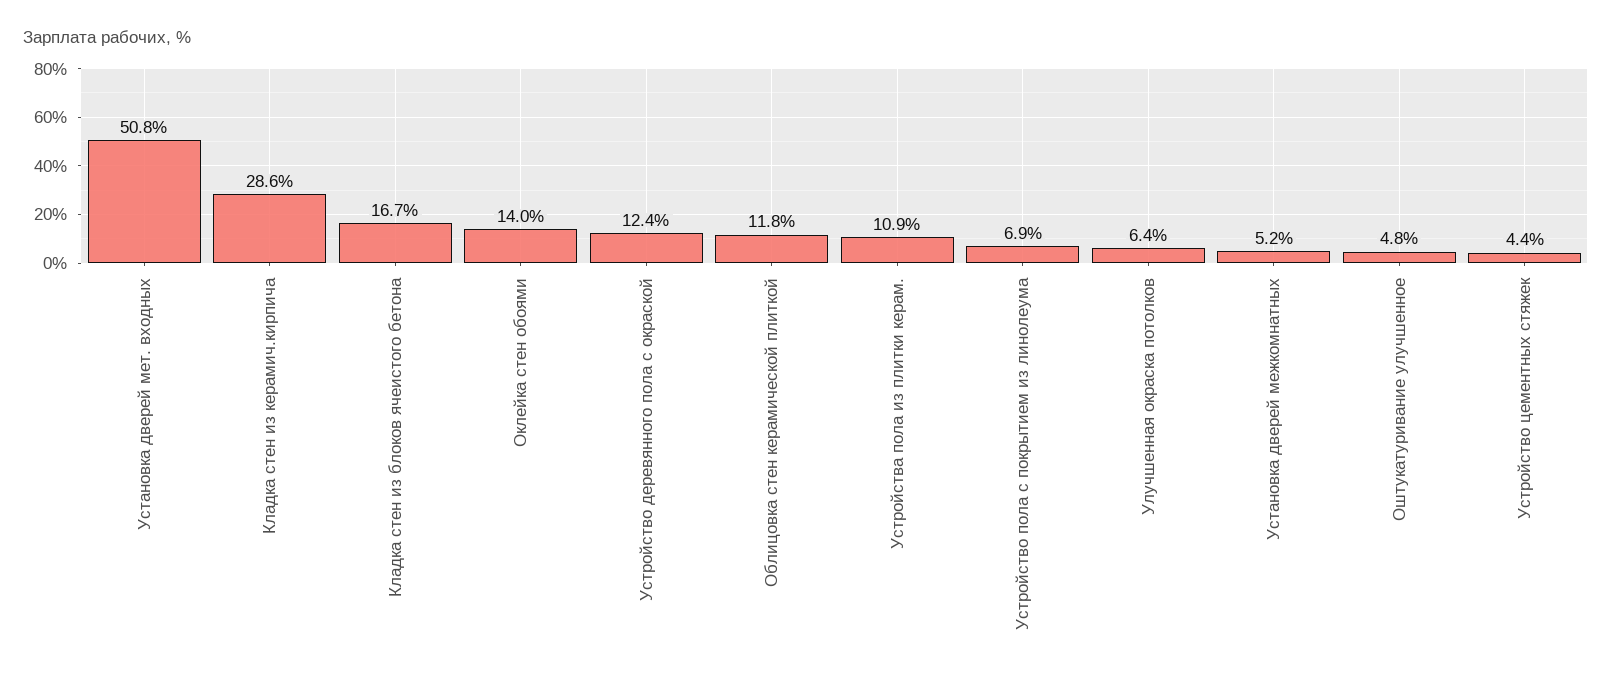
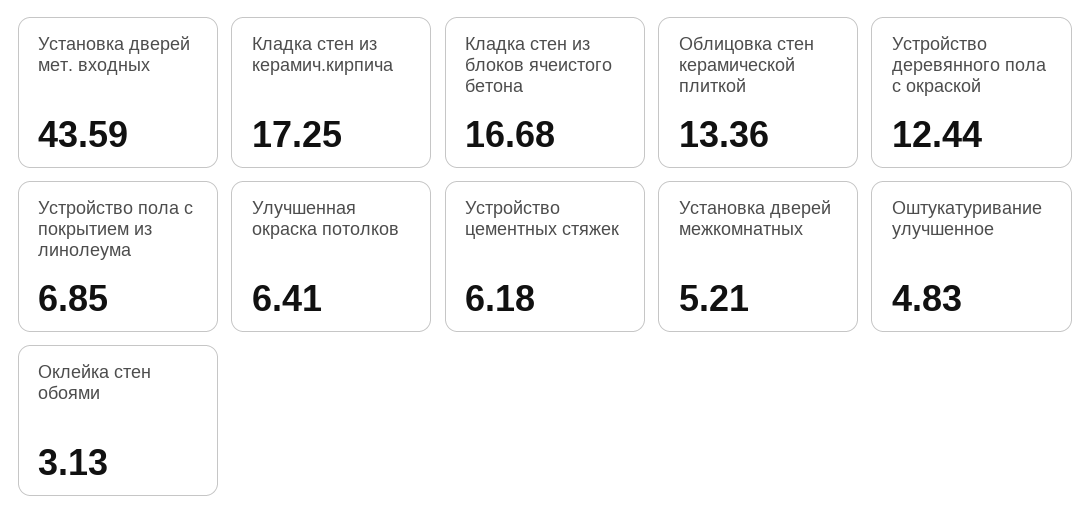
Установка дверей мет. входных: 50.8 -> 43.59
Кладка стен из керамич.кирпича: 28.6 -> 17.25
Оклейка стен обоями: 14 -> 3.13
Облицовка стен керамической плиткой: 11.8 -> 13.36
Устройства пола из плитки керам.: 10.9 -> none
Устройство цементных стяжек: 4.4 -> 6.18

